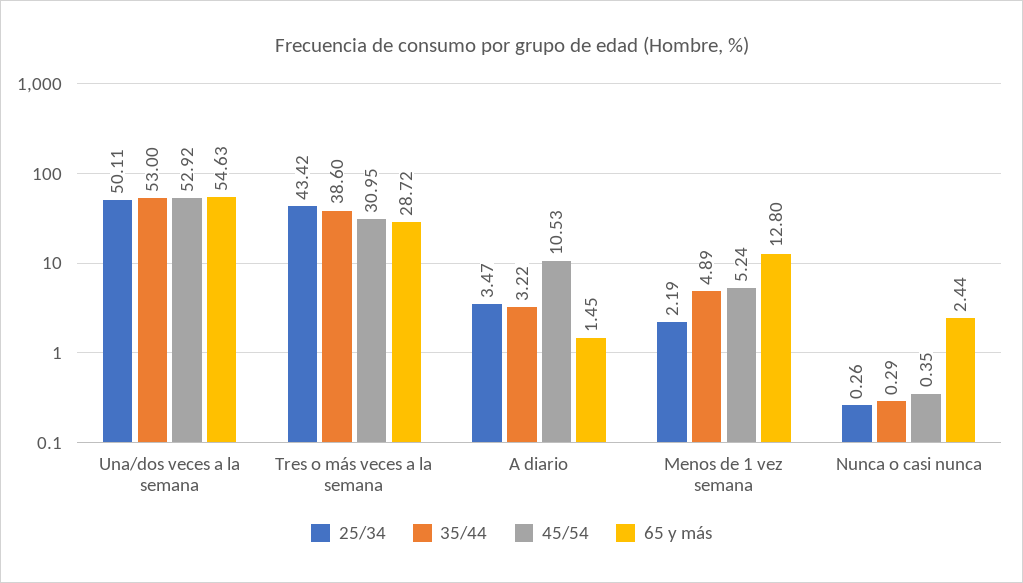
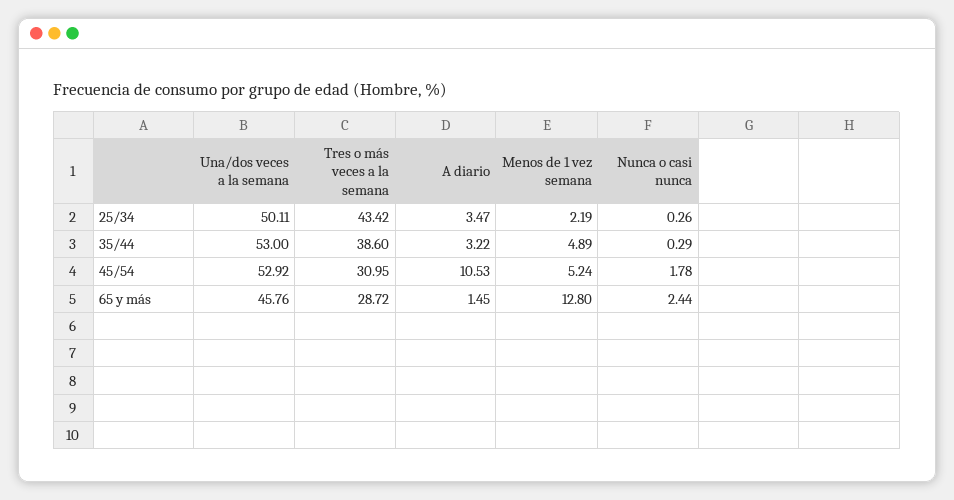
65 y más, Una/dos veces a la semana: 54.63 -> 45.76
45/54, Nunca o casi nunca: 0.35 -> 1.78

